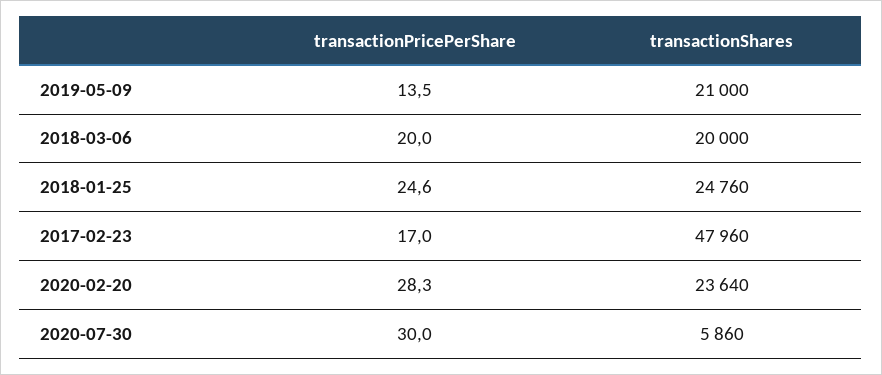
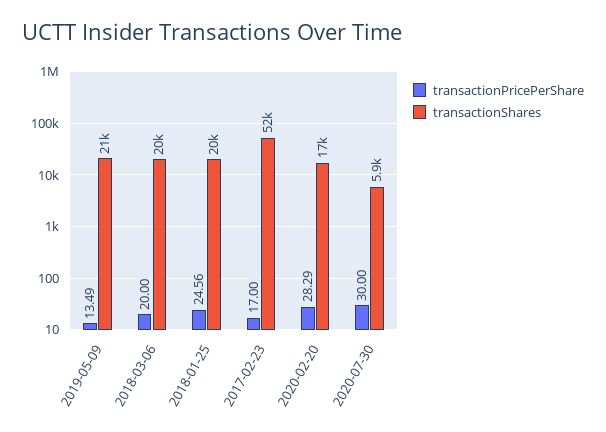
transactionShares, 2018-01-25: 24760 -> 20000
transactionShares, 2017-02-23: 47960 -> 52000
transactionShares, 2020-02-20: 23640 -> 17000

